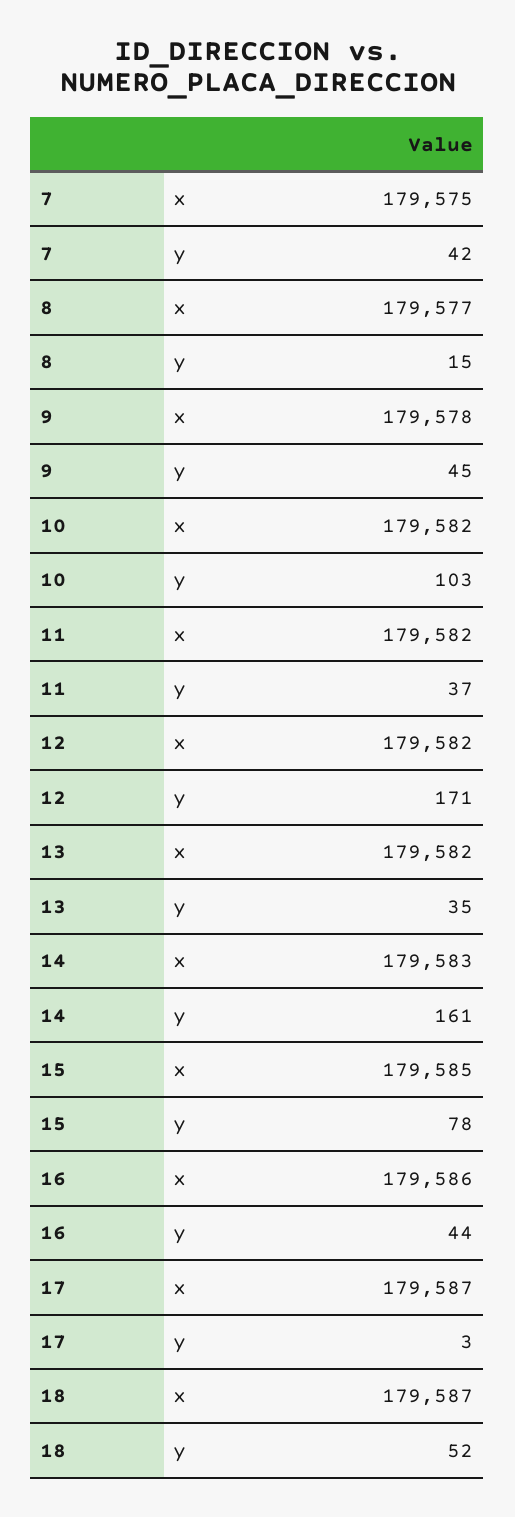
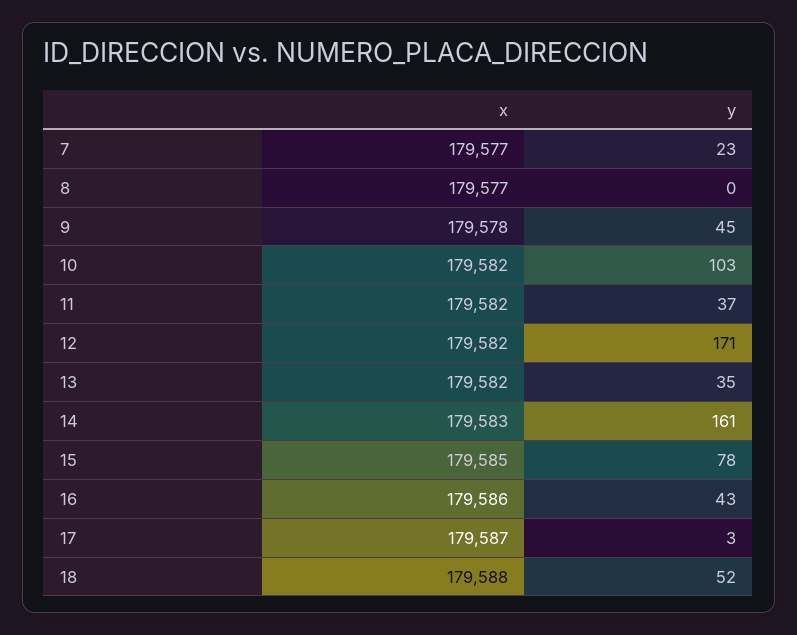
7, x: 179575 -> 179577
7, y: 42 -> 23
8, y: 15 -> 0
16, y: 44 -> 43
18, x: 179587 -> 179588

